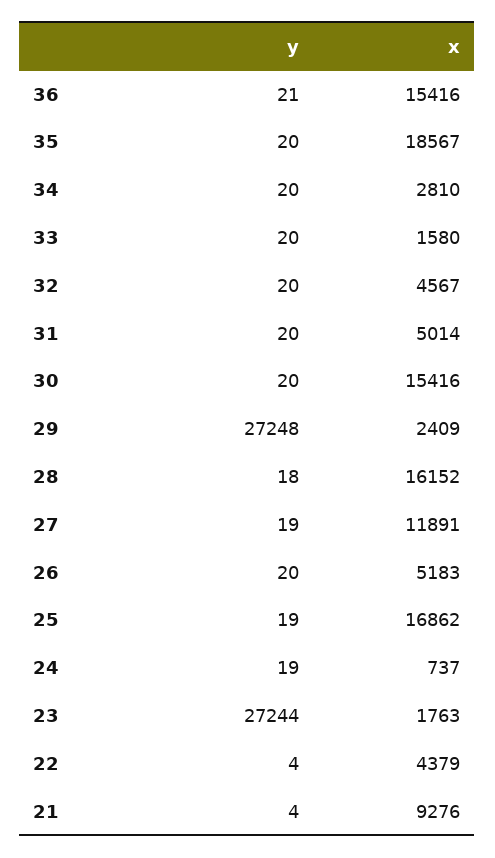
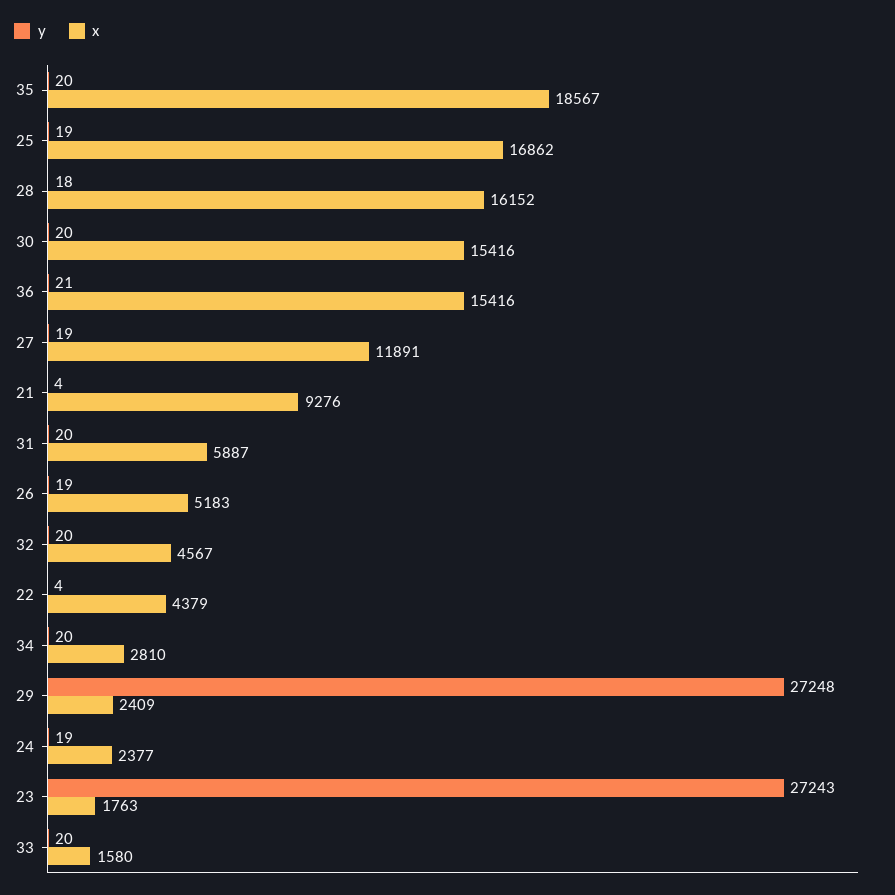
x, 31: 5014 -> 5887
y, 26: 20 -> 19
x, 24: 737 -> 2377
y, 23: 27244 -> 27243

